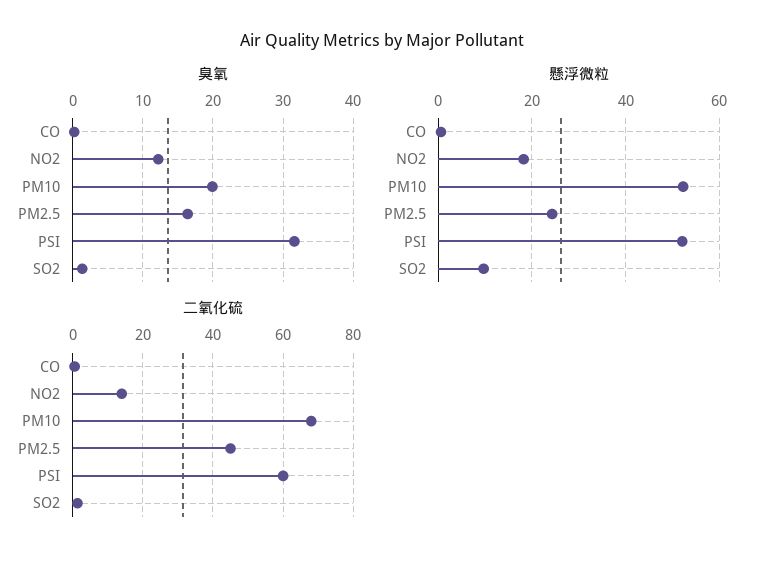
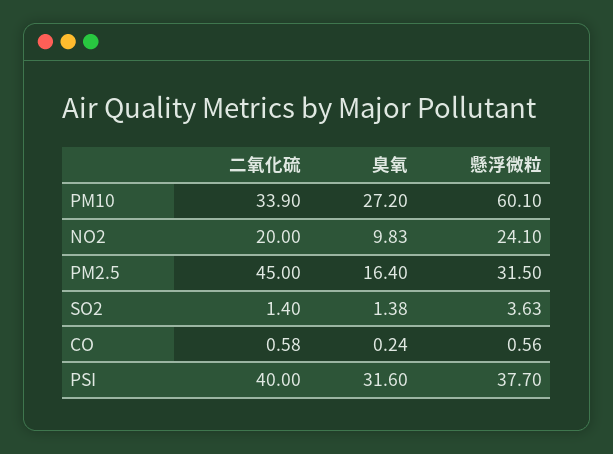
臭氧, NO2: 12 -> 9.83
臭氧, PM10: 20 -> 27.2
懸浮微粒, NO2: 18 -> 24.1
懸浮微粒, PM10: 52 -> 60.1
懸浮微粒, PM2.5: 24 -> 31.5
懸浮微粒, PSI: 52 -> 37.7
懸浮微粒, SO2: 10 -> 3.63
二氧化硫, NO2: 14 -> 20
二氧化硫, PM10: 68 -> 33.9
二氧化硫, PSI: 60 -> 40

